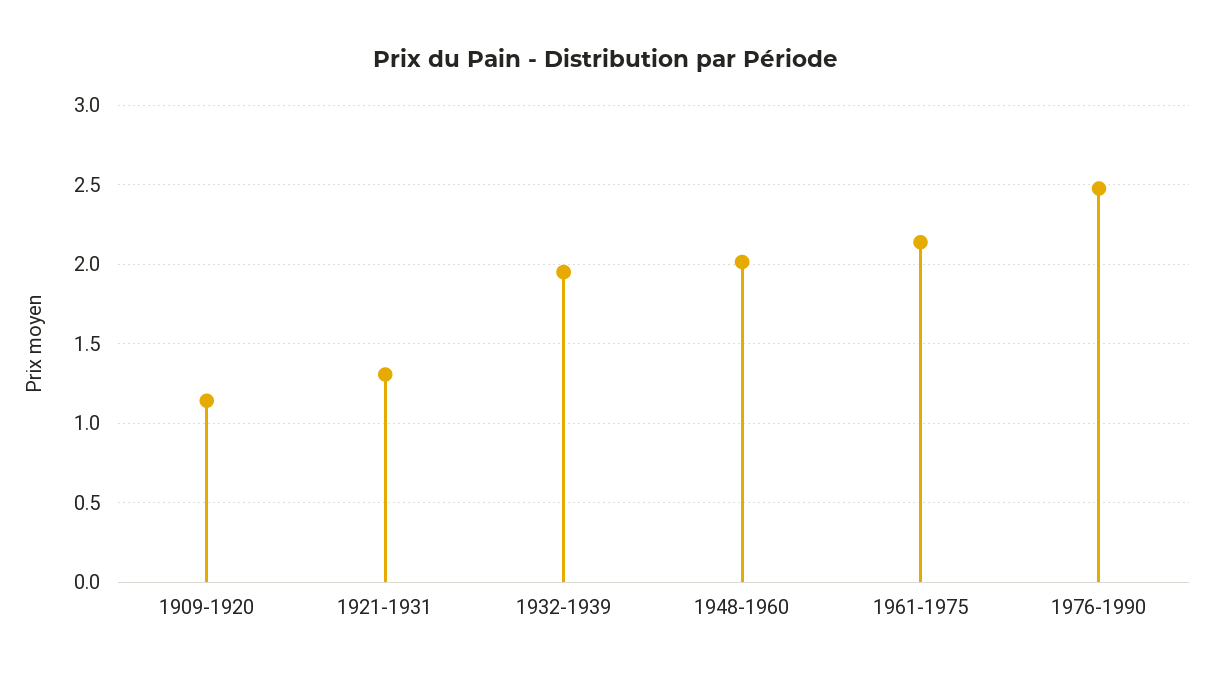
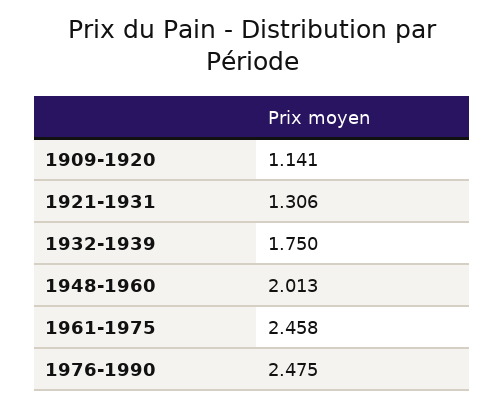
1932-1939: 1.95 -> 1.75
1961-1975: 2.15 -> 2.458

